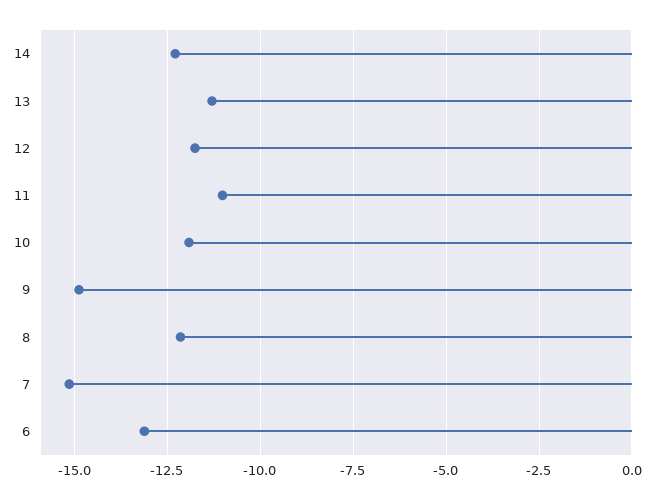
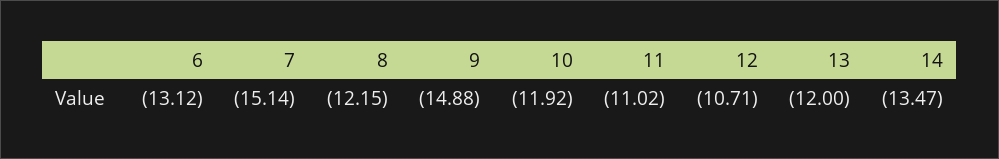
14: -12.25 -> -13.47
13: -11.25 -> -12
12: -11.75 -> -10.71

